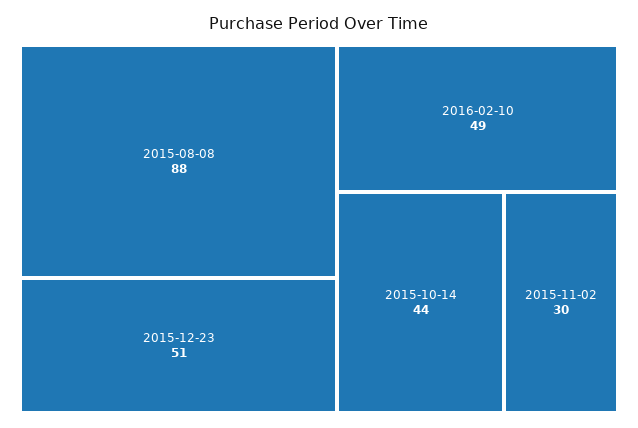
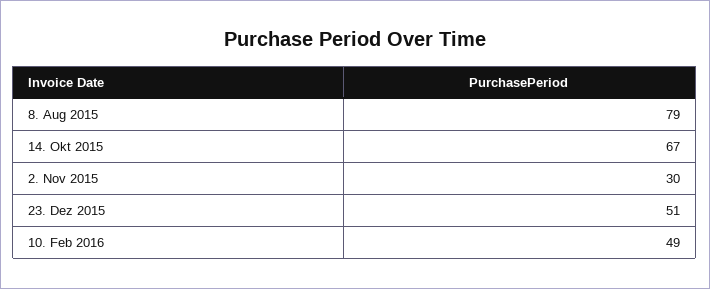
2015-08-08: 88 -> 79
2015-10-14: 44 -> 67

